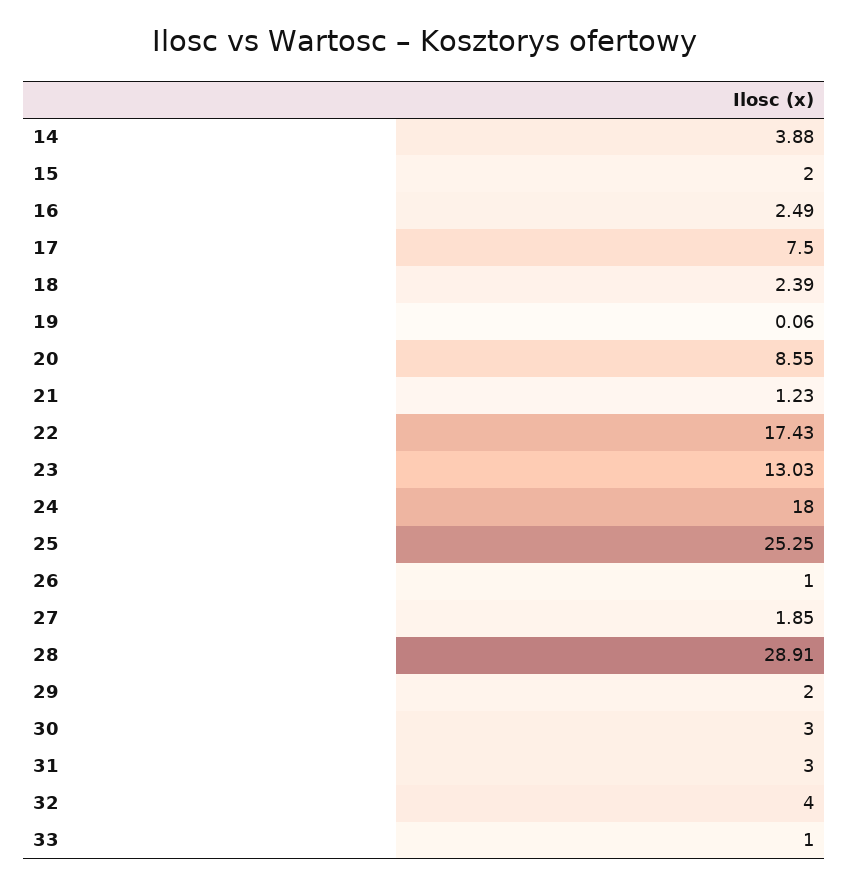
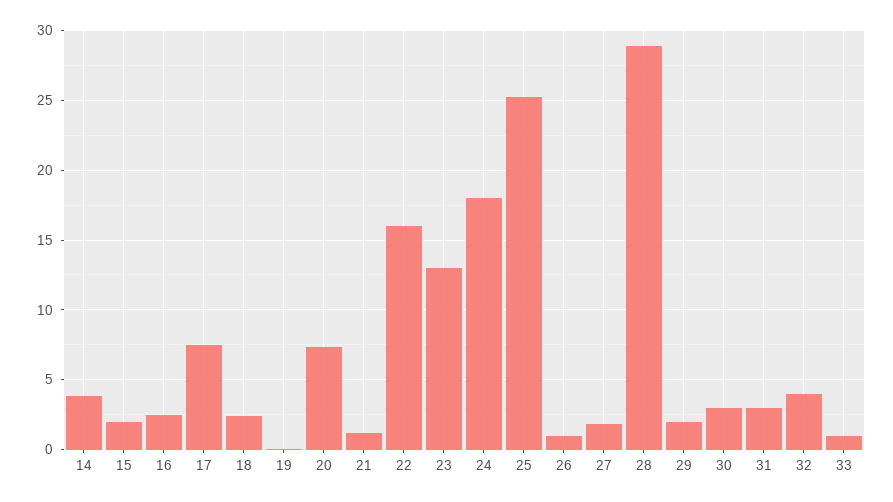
20: 8.55 -> 7.5
22: 17.43 -> 16

